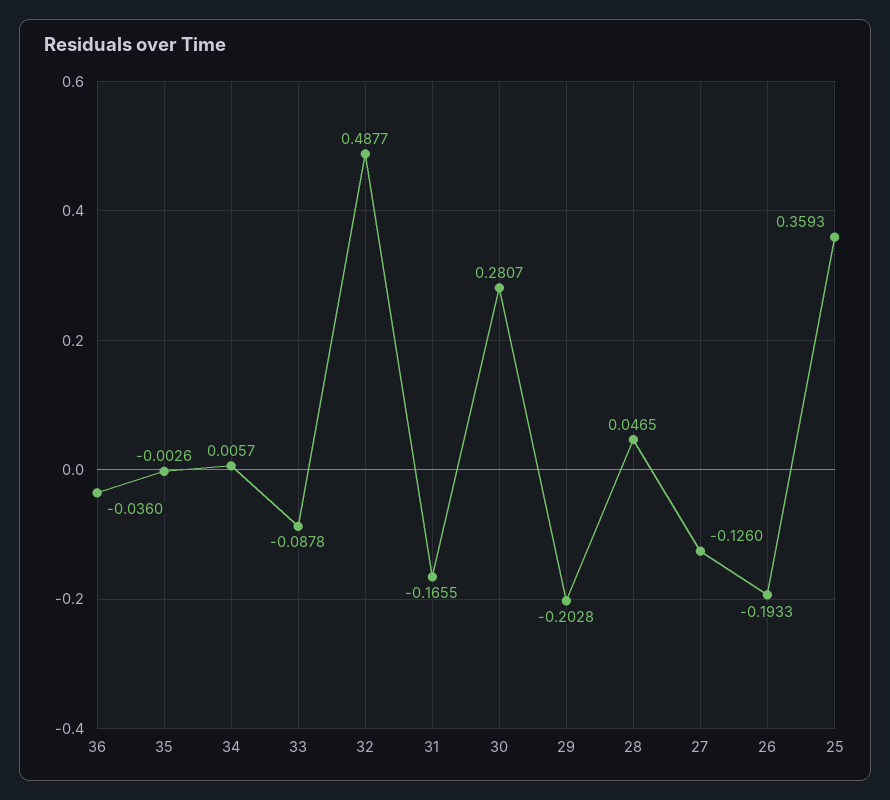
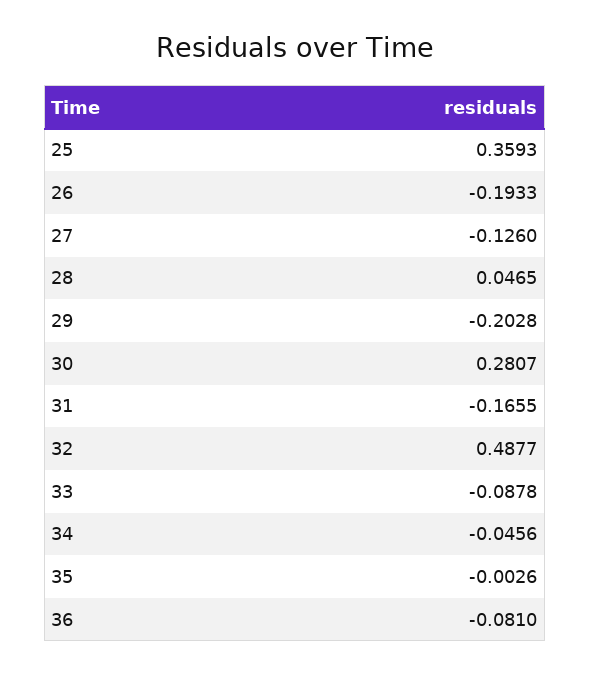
36: -0.036 -> -0.081
34: 0.0057 -> -0.0456

